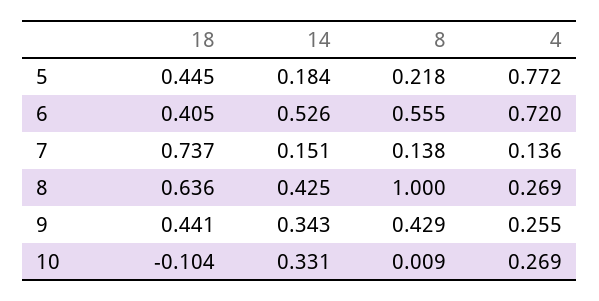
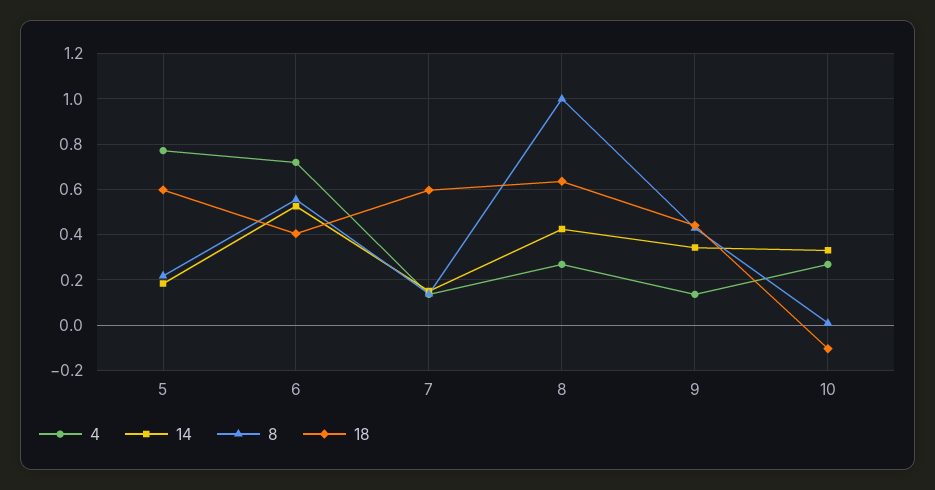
18, 5: 0.445 -> 0.6
18, 7: 0.737 -> 0.6
4, 9: 0.255 -> 0.15

